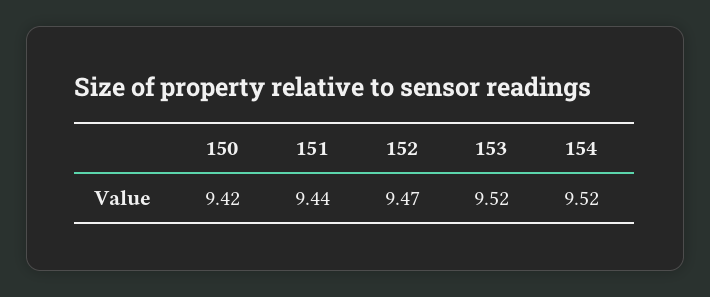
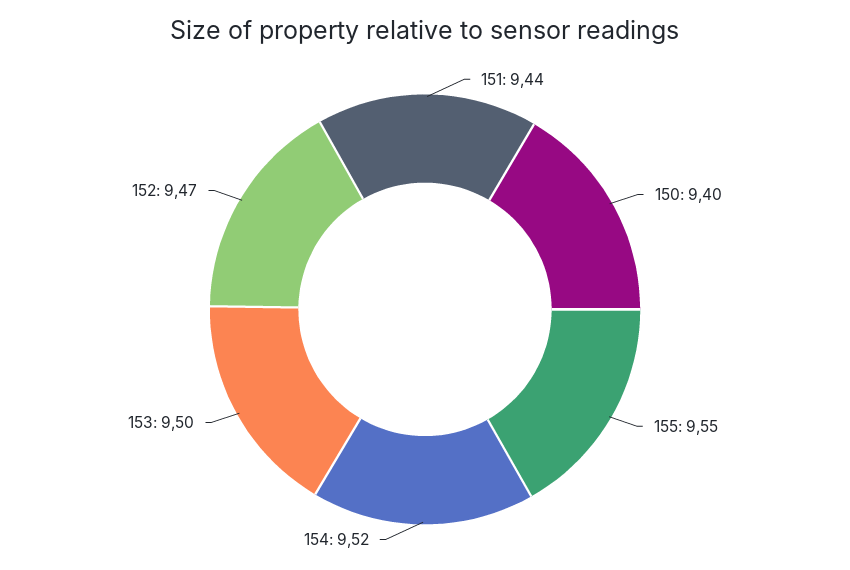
150: 9.42 -> 9.4
153: 9.52 -> 9.5
155: none -> 9.55

